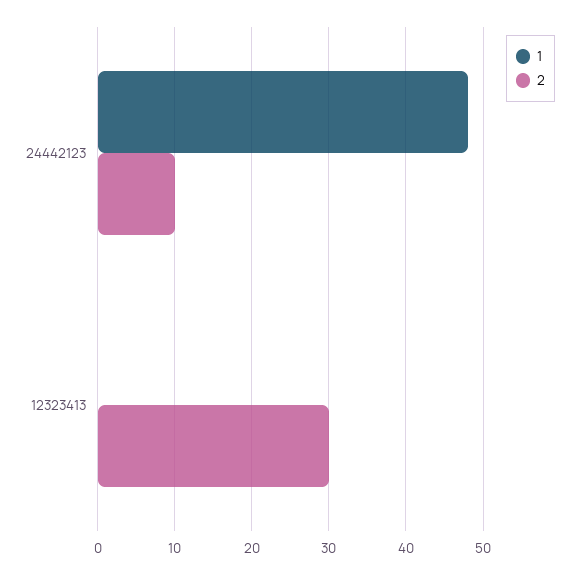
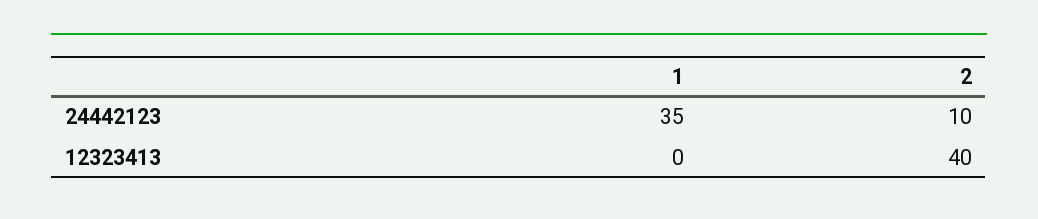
1, 24442123: 48 -> 35
2, 12323413: 30 -> 40

